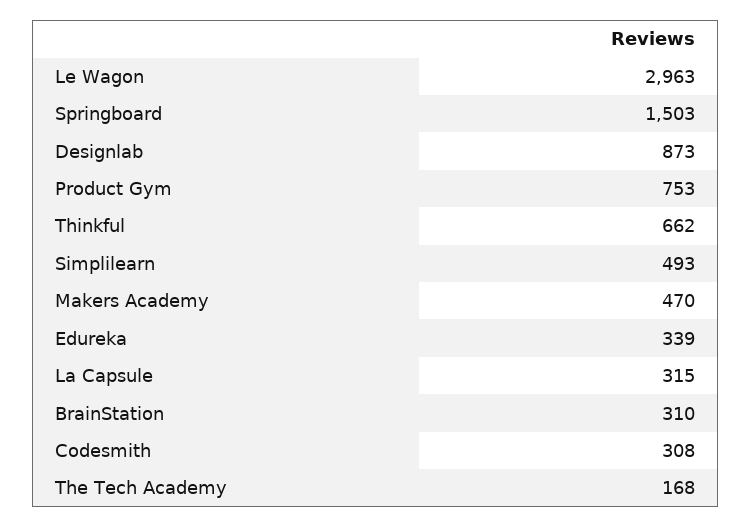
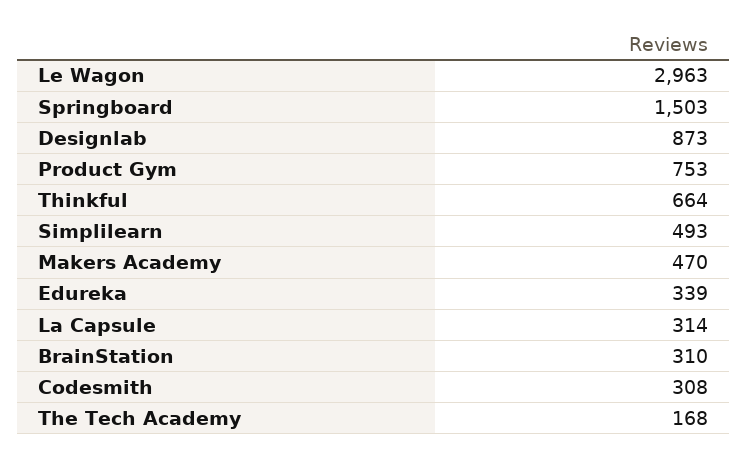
Thinkful: 662 -> 664
La Capsule: 315 -> 314

